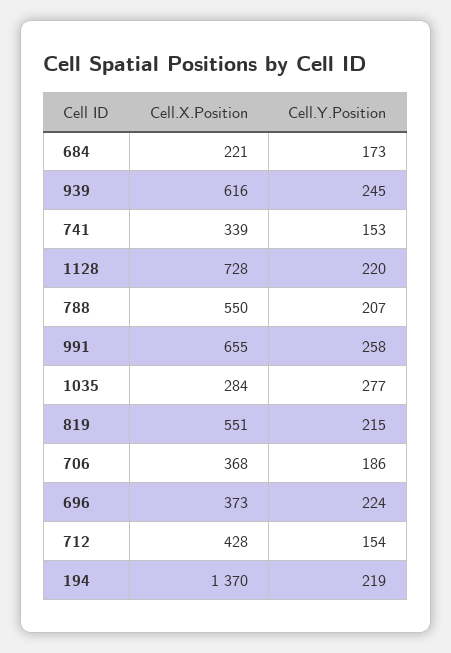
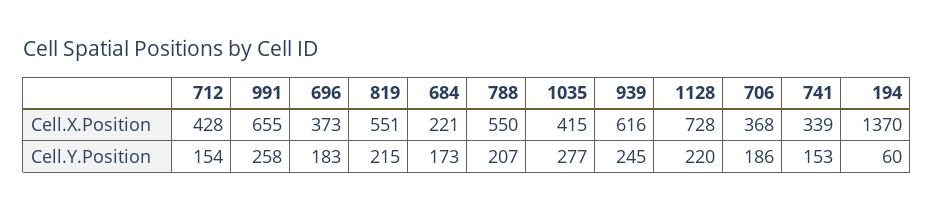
Cell.X.Position, 1035: 284 -> 415
Cell.Y.Position, 696: 224 -> 183
Cell.Y.Position, 194: 219 -> 60

